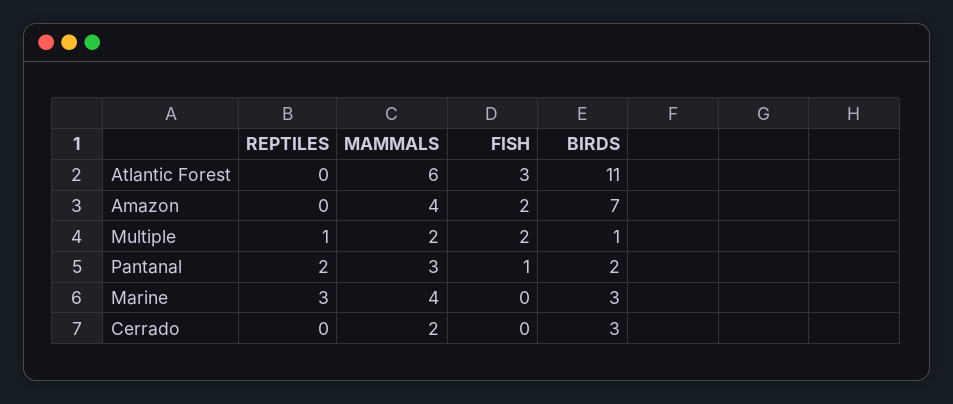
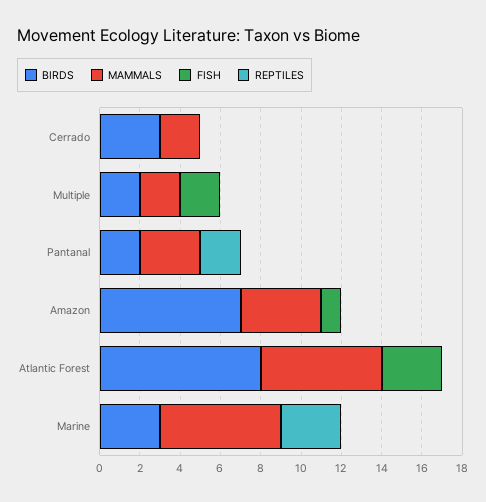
BIRDS, Atlantic Forest: 11 -> 8
FISH, Amazon: 2 -> 1
REPTILES, Multiple: 1 -> 0
BIRDS, Multiple: 1 -> 2
FISH, Pantanal: 1 -> 0
MAMMALS, Marine: 4 -> 6

